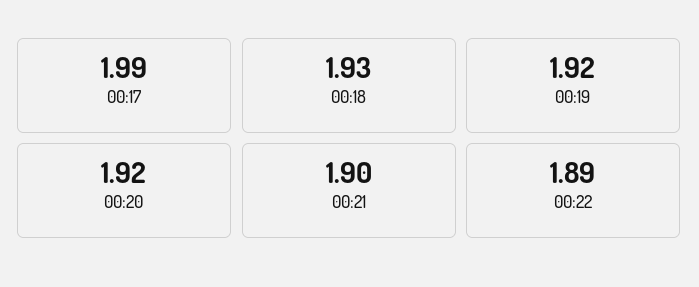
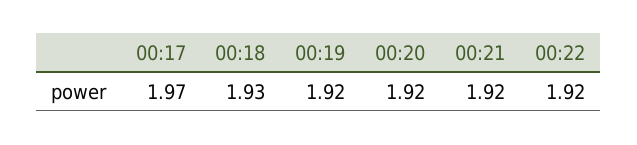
00:17: 1.99 -> 1.97
00:21: 1.9 -> 1.92
00:22: 1.89 -> 1.92

